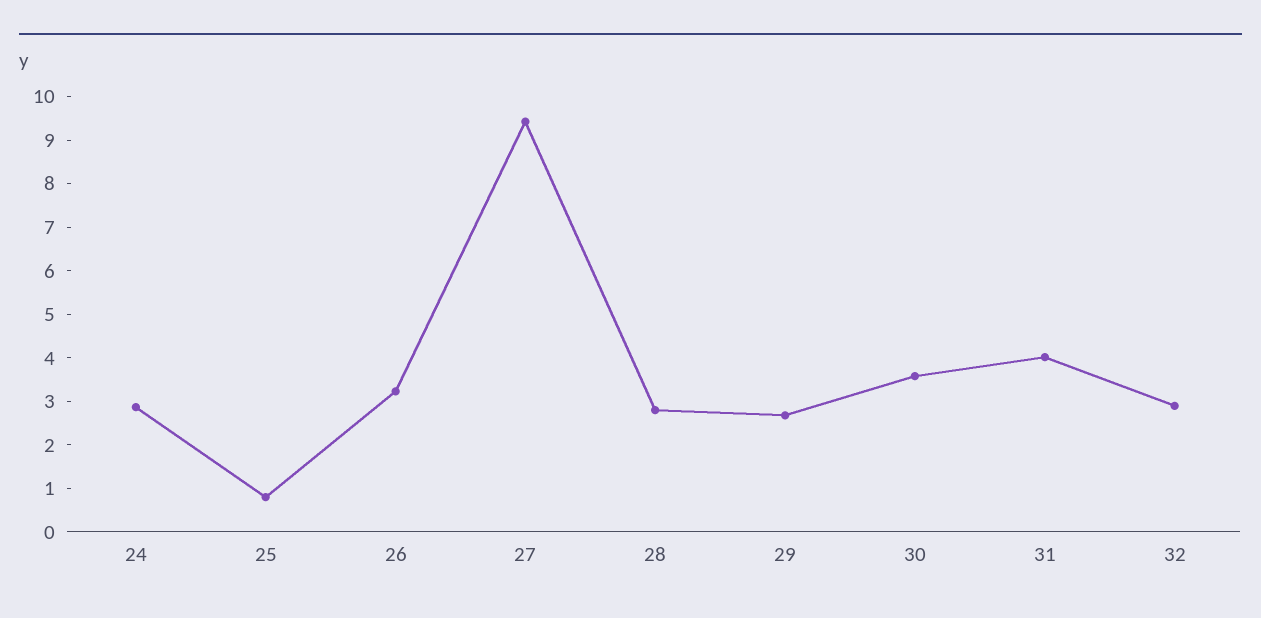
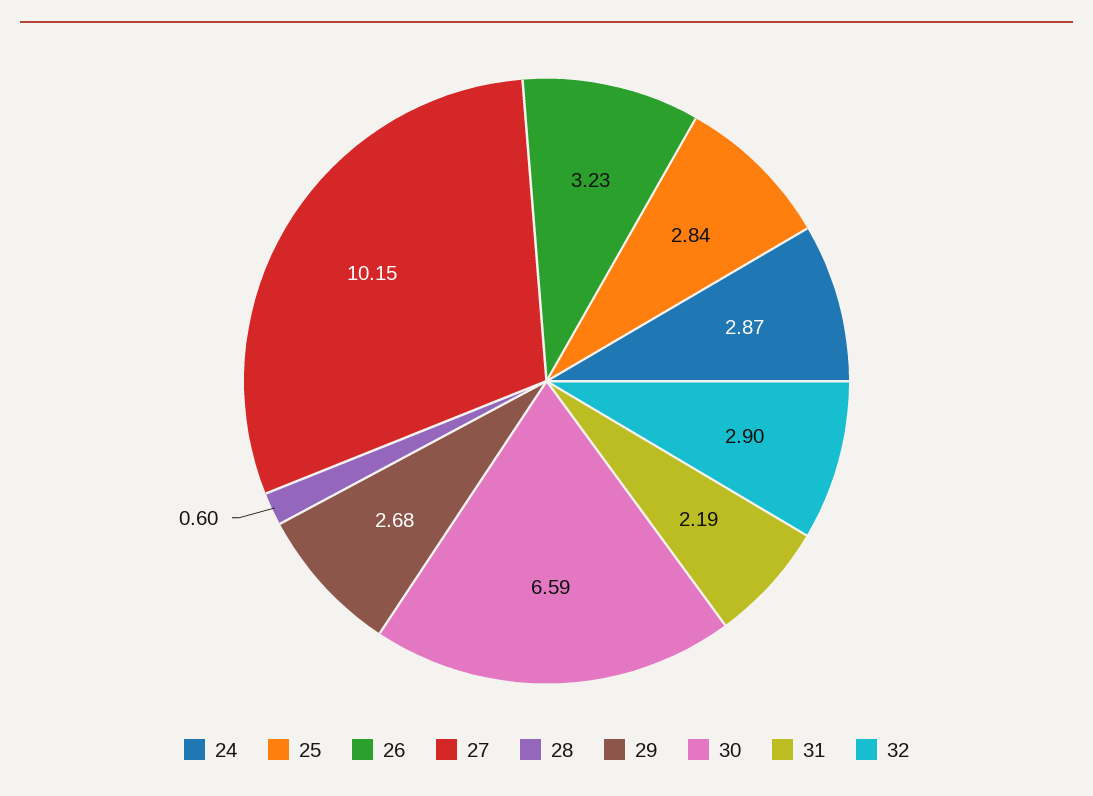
25: 0.8 -> 2.84
27: 9.4 -> 10.15
28: 2.8 -> 0.6
30: 3.6 -> 6.59
31: 4 -> 2.19

